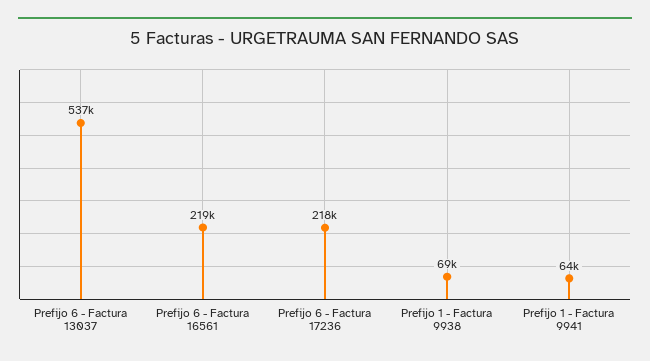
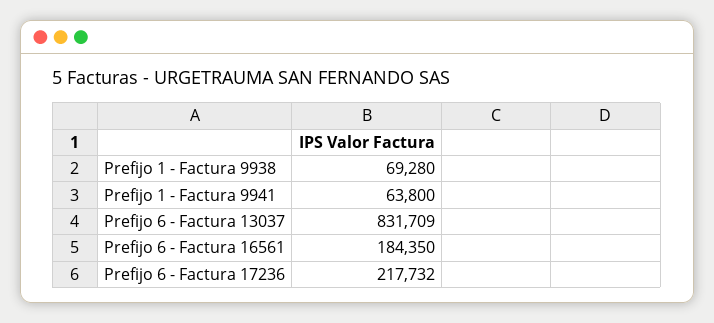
Prefijo 6 - Factura 13037: 537000 -> 831709
Prefijo 6 - Factura 16561: 219000 -> 184350

